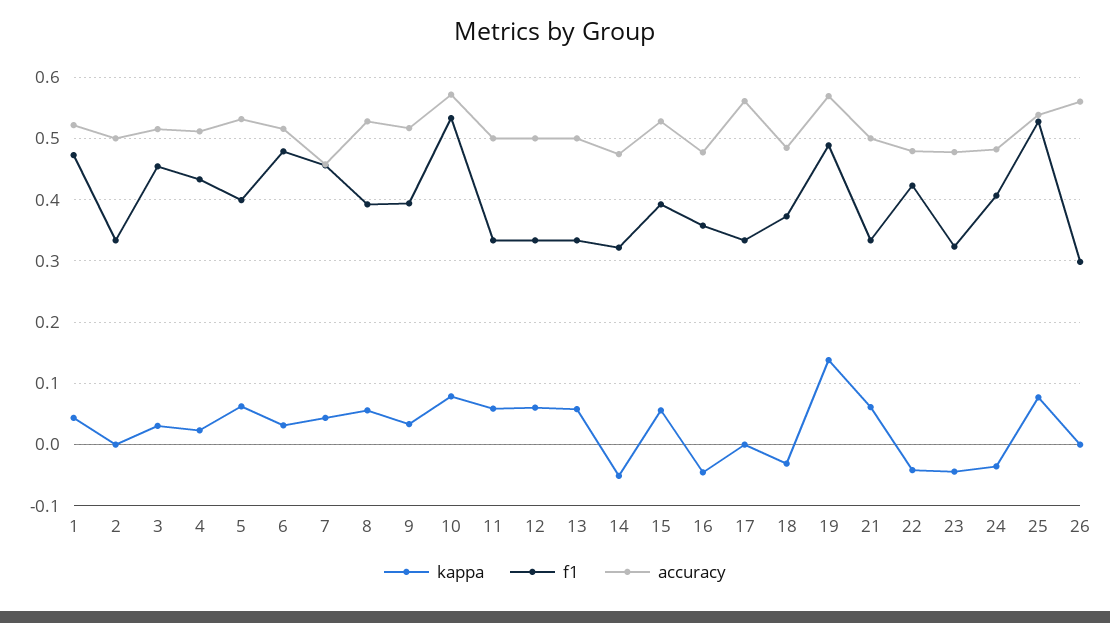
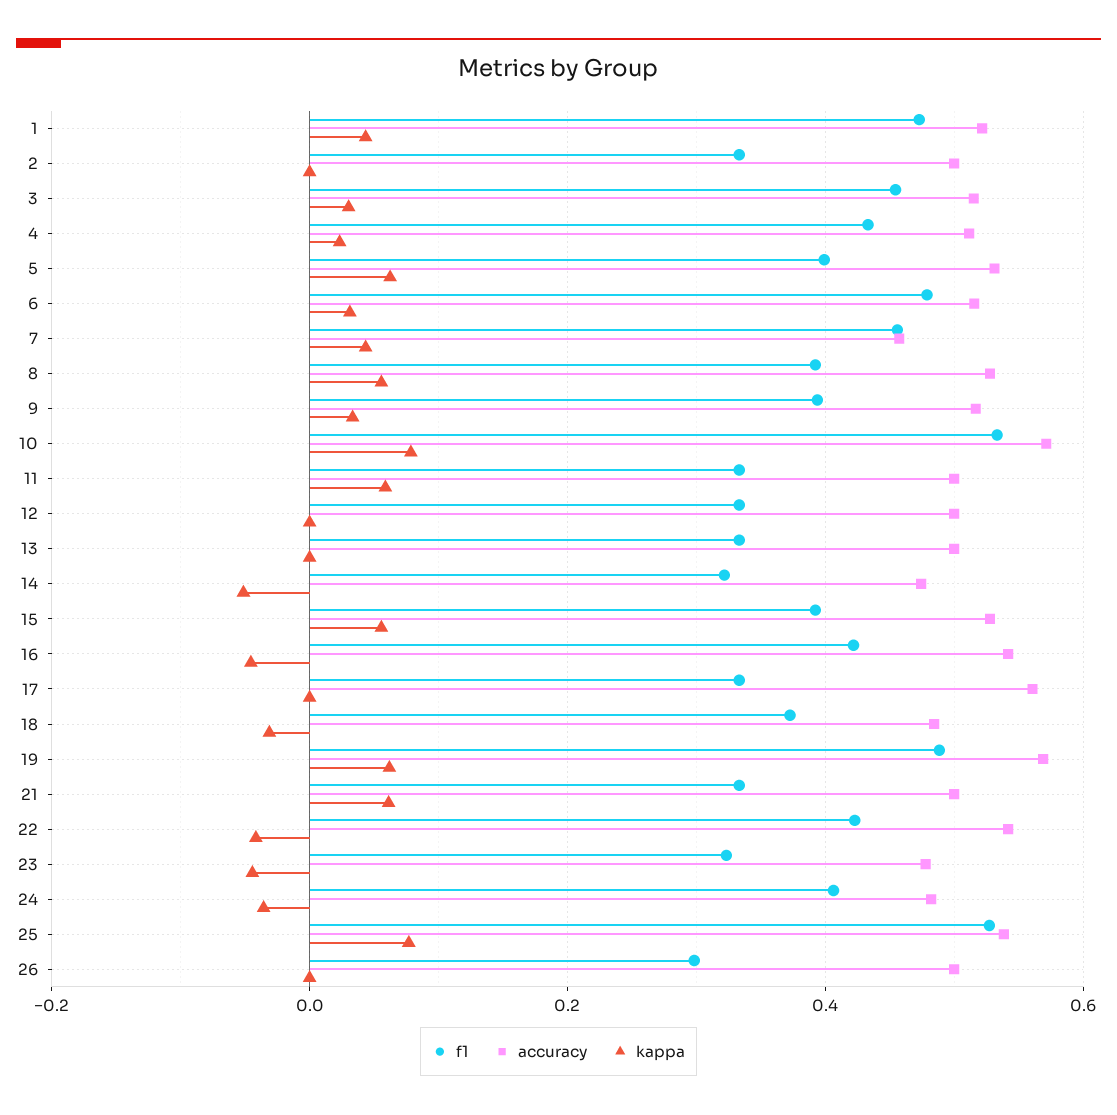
kappa, 12: 0.06 -> 0
kappa, 13: 0.06 -> 0
f1, 16: 0.36 -> 0.42
accuracy, 16: 0.48 -> 0.54
kappa, 19: 0.14 -> 0.06
accuracy, 22: 0.48 -> 0.54
accuracy, 26: 0.56 -> 0.5

